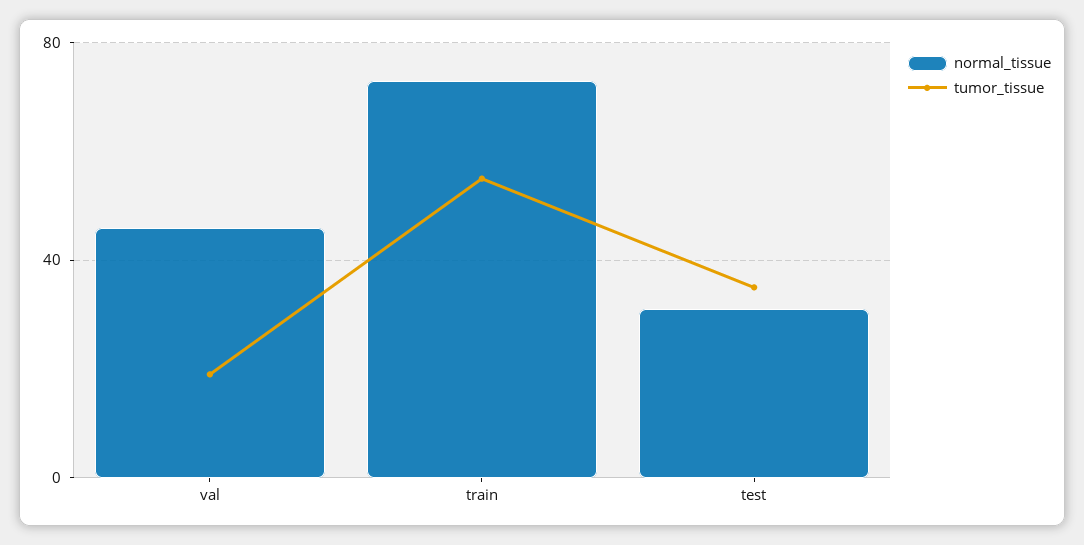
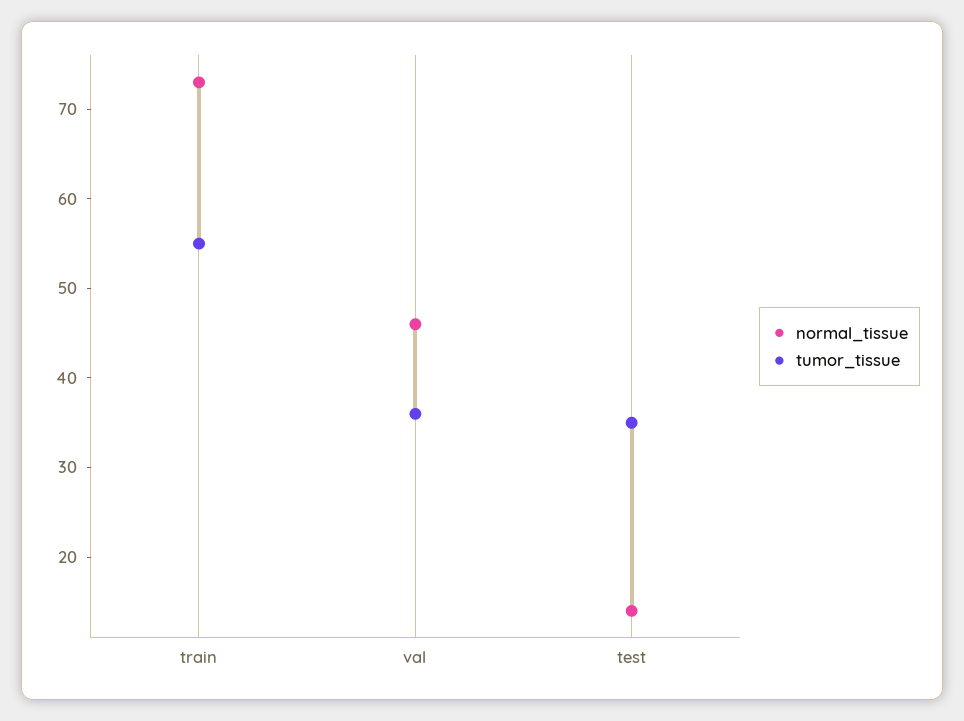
tumor_tissue, val: 20 -> 36
normal_tissue, test: 30 -> 14

